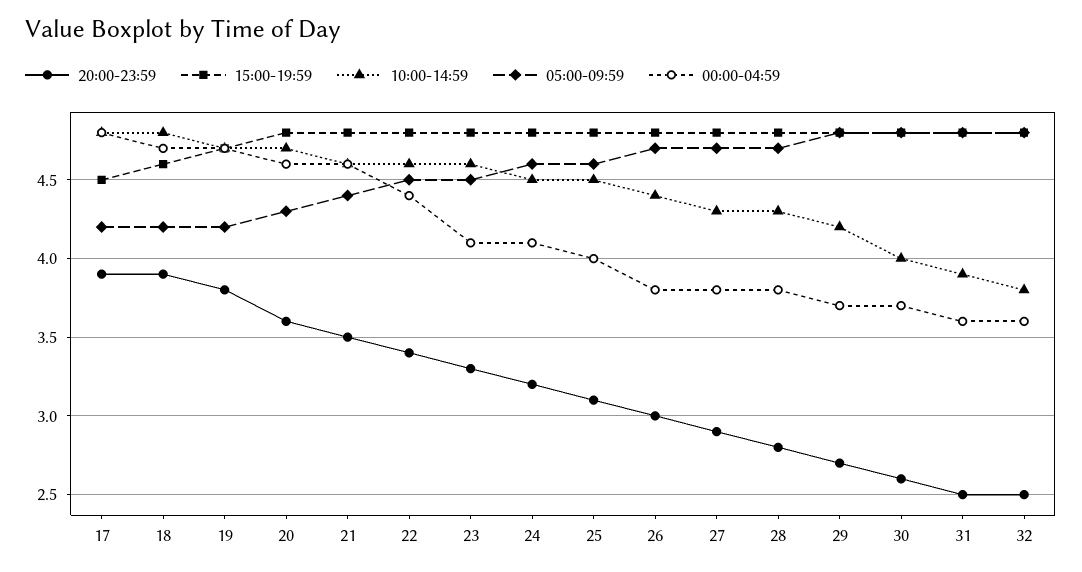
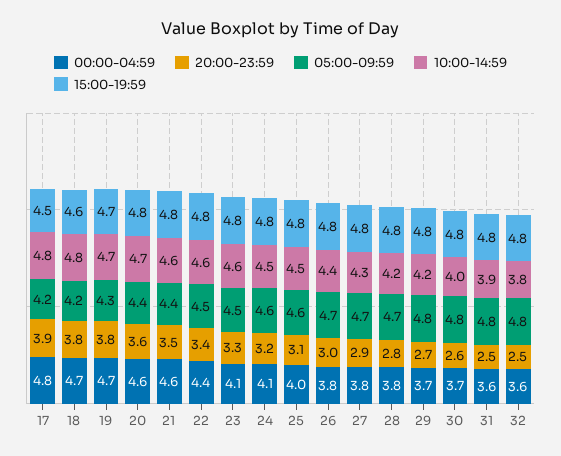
20:00-23:59, 18: 3.9 -> 3.8
05:00-09:59, 19: 4.2 -> 4.3
05:00-09:59, 20: 4.3 -> 4.4
10:00-14:59, 28: 4.3 -> 4.2

